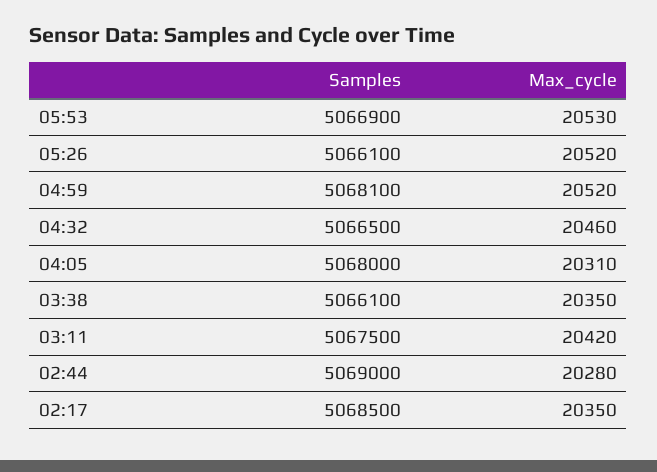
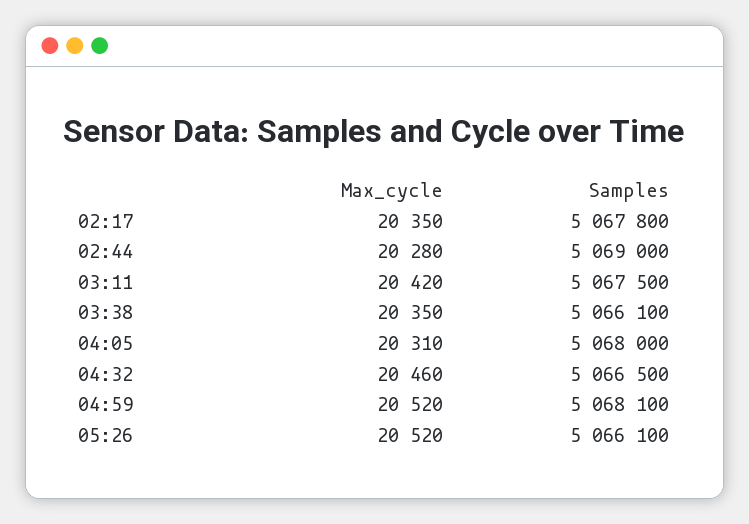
Samples, 05:53: 5066900 -> none
Max_cycle, 05:53: 20530 -> none
Samples, 02:17: 5068500 -> 5067800

